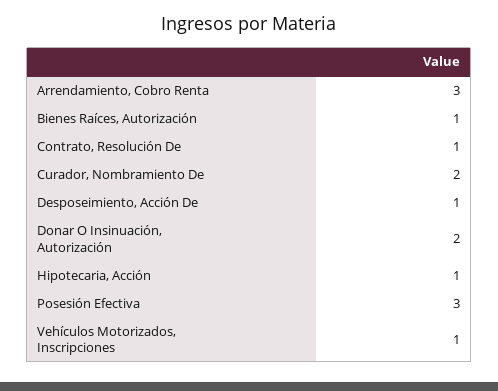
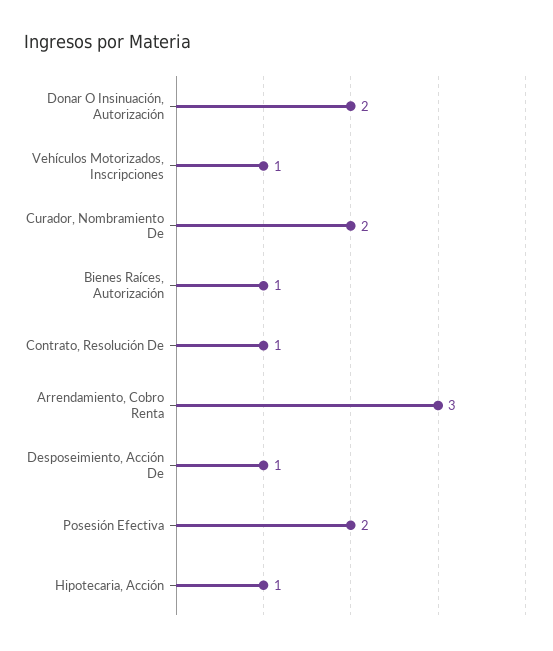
Posesión Efectiva: 3 -> 2

